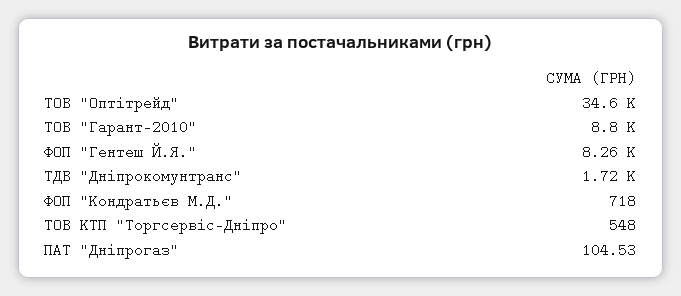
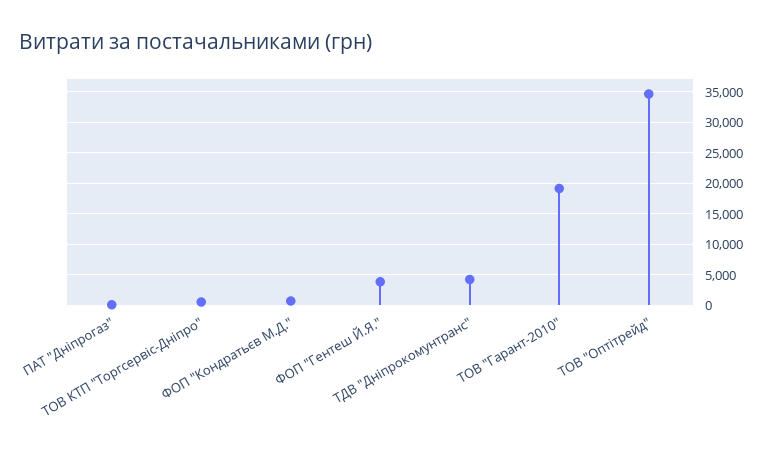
ТОВ "Гарант-2010": 8800 -> 19000
ФОП "Гентеш Й.Я.": 8260 -> 4000
ТДВ "Дніпрокомунтранс": 1720 -> 4000

